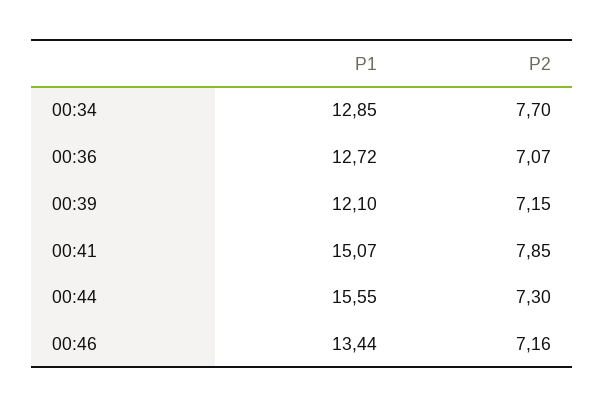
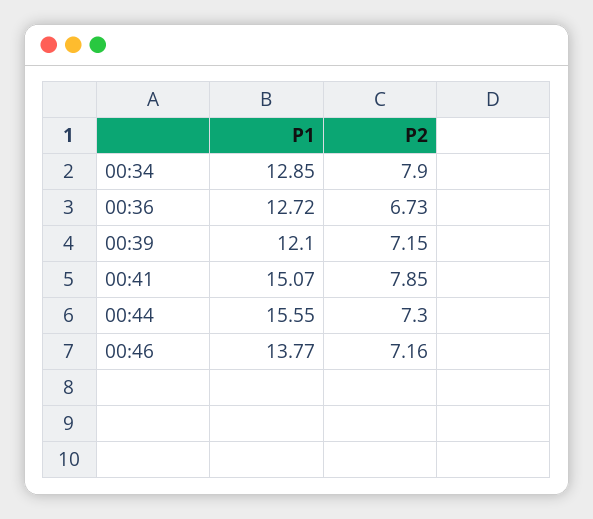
P2, 00:34: 7.7 -> 7.9
P2, 00:36: 7.07 -> 6.73
P1, 00:46: 13.44 -> 13.77

